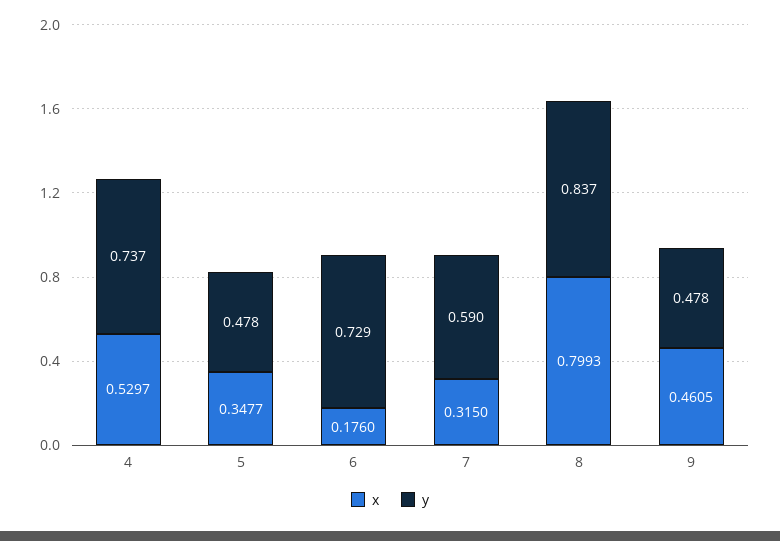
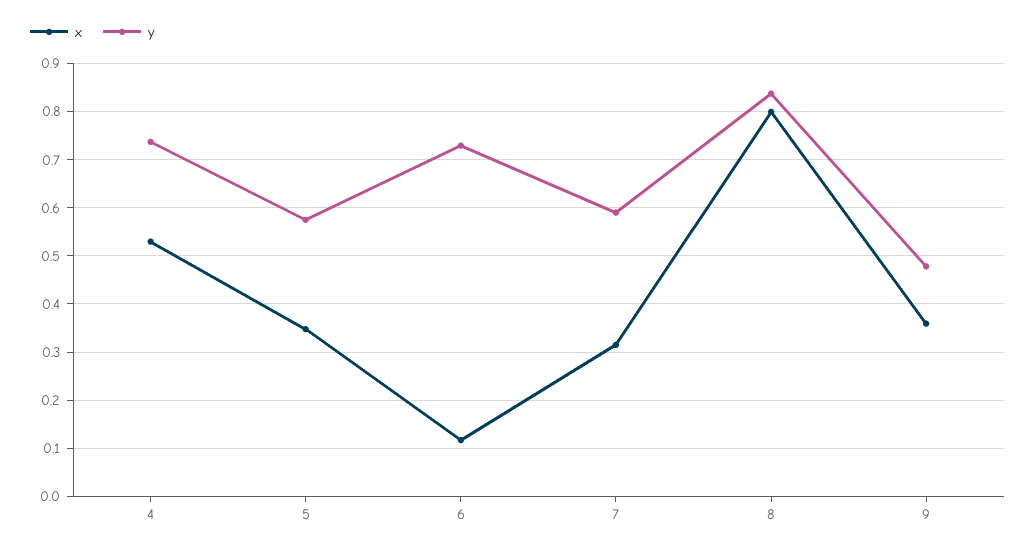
y, 5: 0.478 -> 0.58
x, 6: 0.176 -> 0.12
x, 9: 0.4605 -> 0.36

